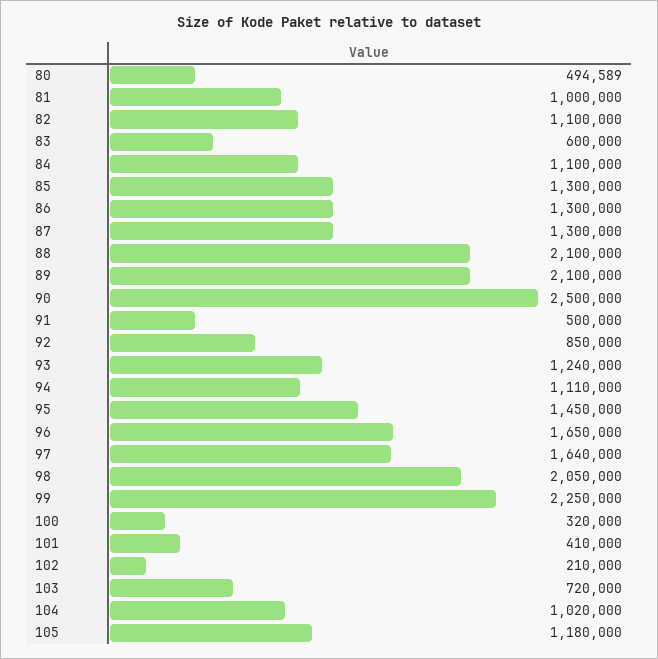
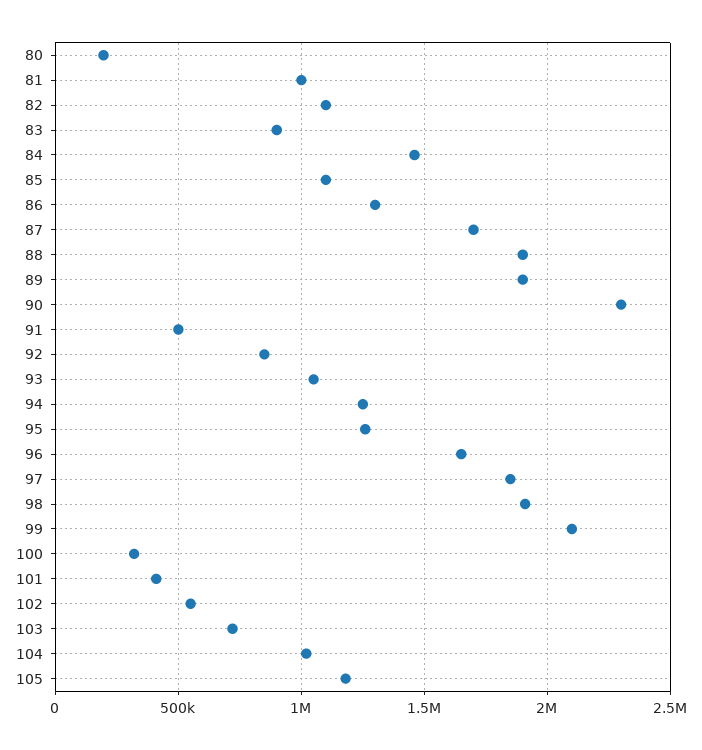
80: 494589 -> 200000
83: 600000 -> 900000
84: 1100000 -> 1450000
85: 1300000 -> 1100000
87: 1300000 -> 1700000
88: 2100000 -> 1900000
89: 2100000 -> 1900000
90: 2500000 -> 2300000
93: 1240000 -> 1050000
94: 1110000 -> 1250000
95: 1450000 -> 1250000
97: 1640000 -> 1850000
98: 2050000 -> 1900000
99: 2250000 -> 2100000
102: 210000 -> 550000

